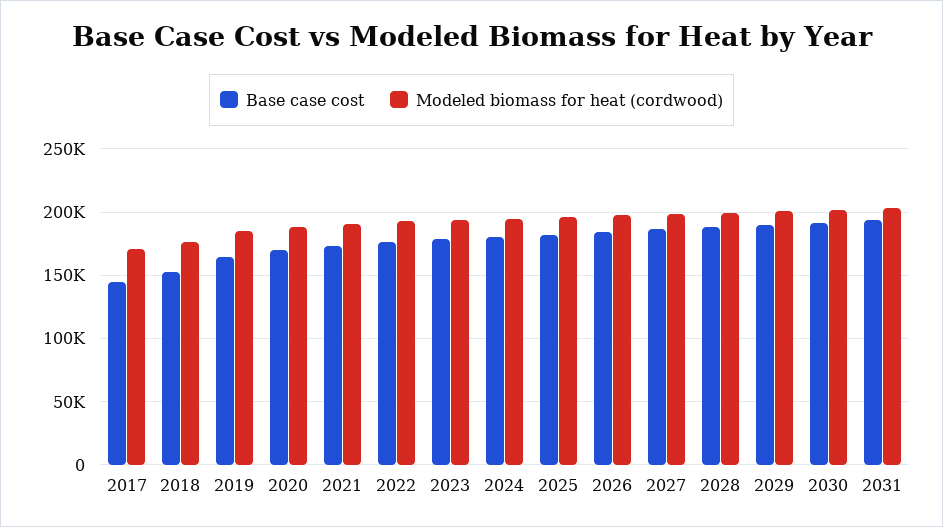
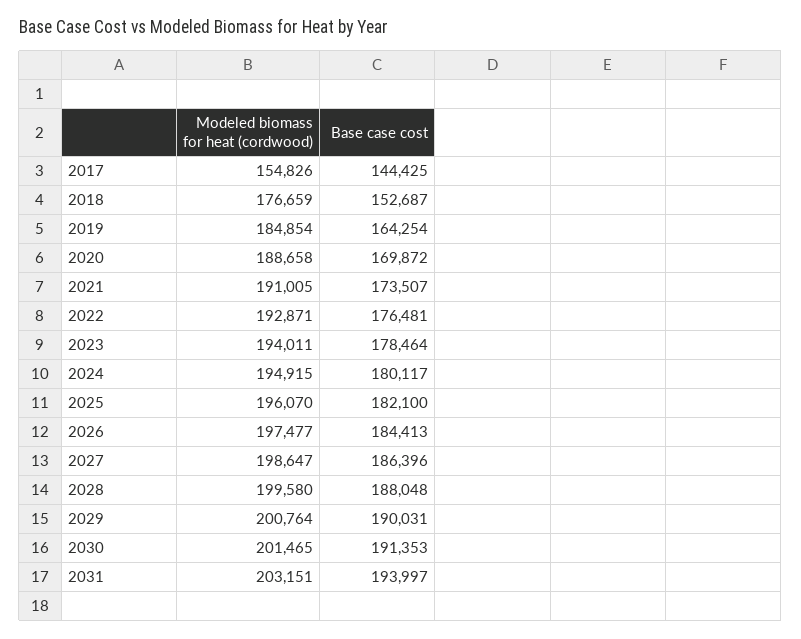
Modeled biomass for heat (cordwood), 2017: 170000 -> 154826

